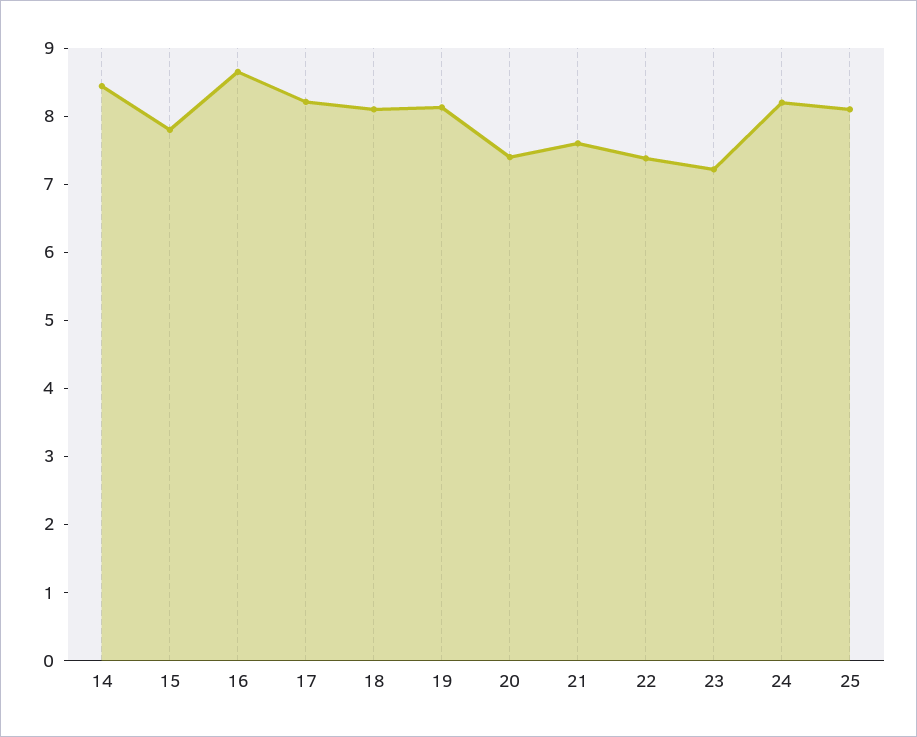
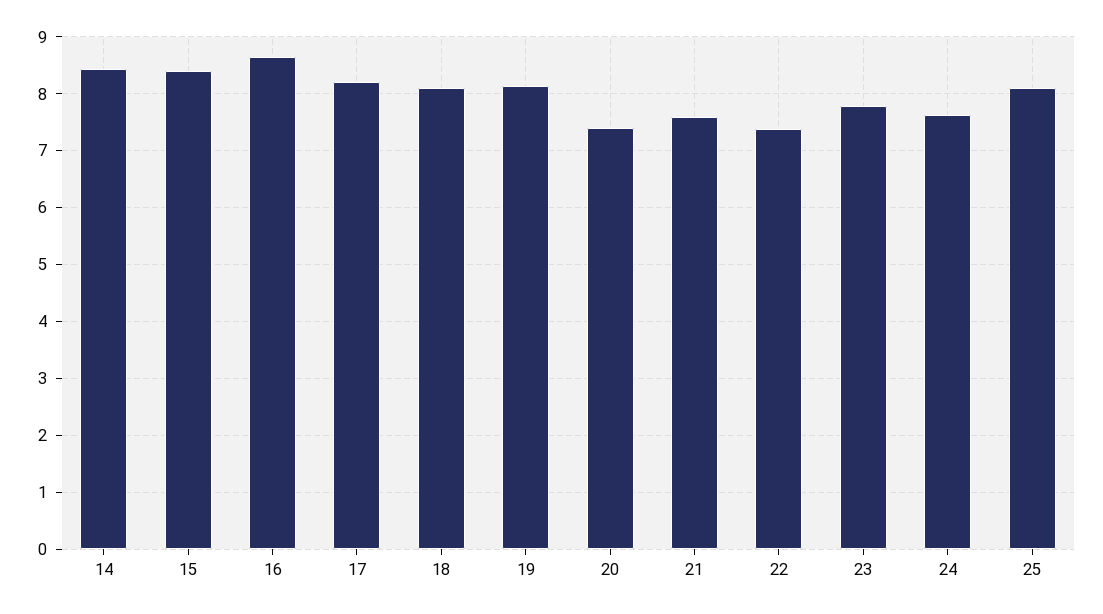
15: 7.8 -> 8.4
23: 7.2 -> 7.8
24: 8.2 -> 7.6

